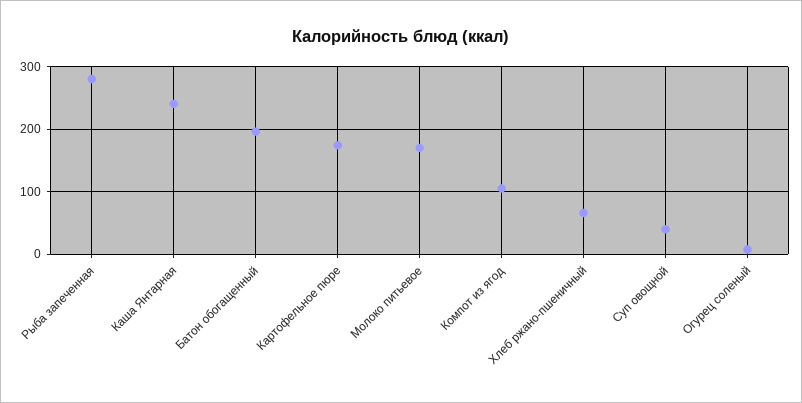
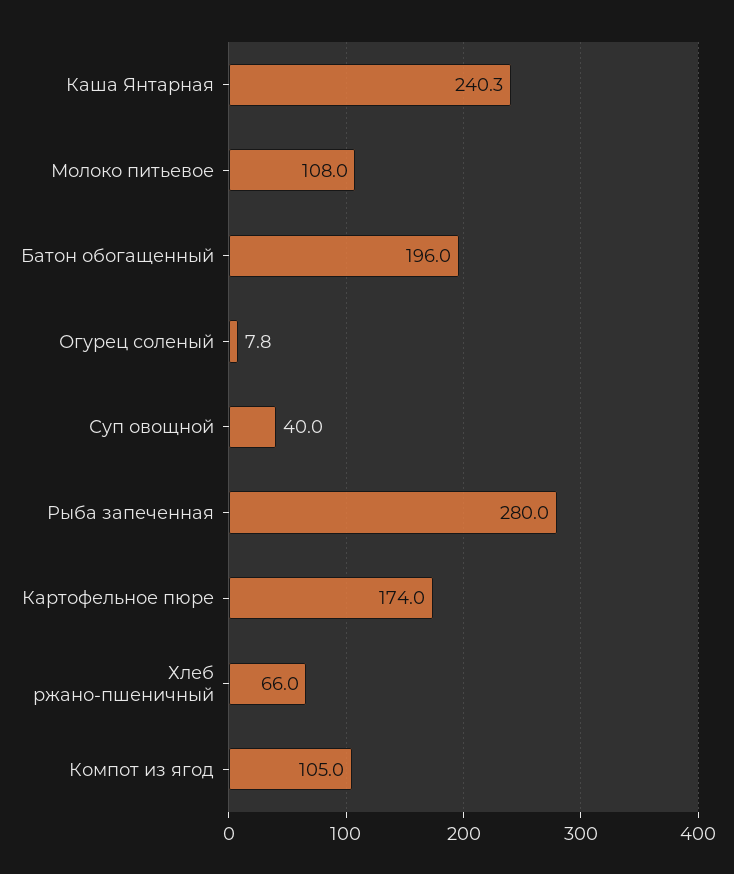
Молоко питьевое: 170 -> 108

